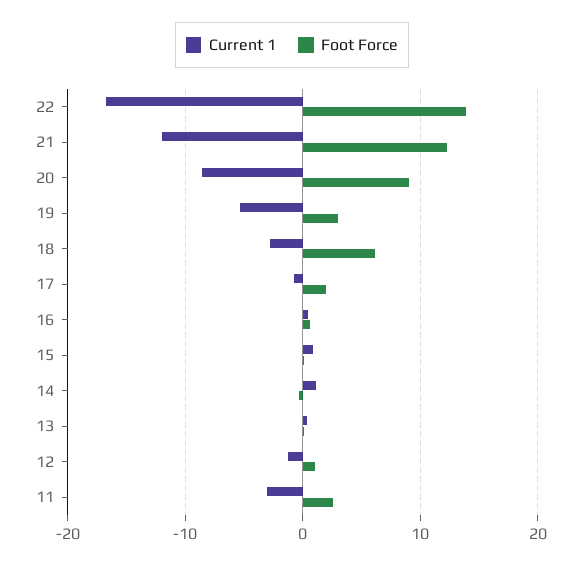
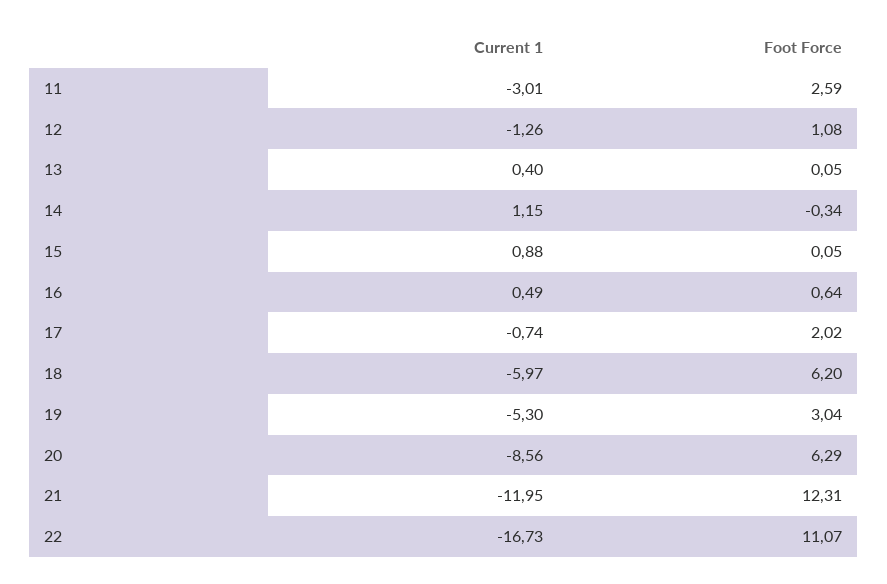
Foot Force, 22: 14 -> 11.07
Foot Force, 20: 9 -> 6.29
Current 1, 18: -3 -> -5.97

